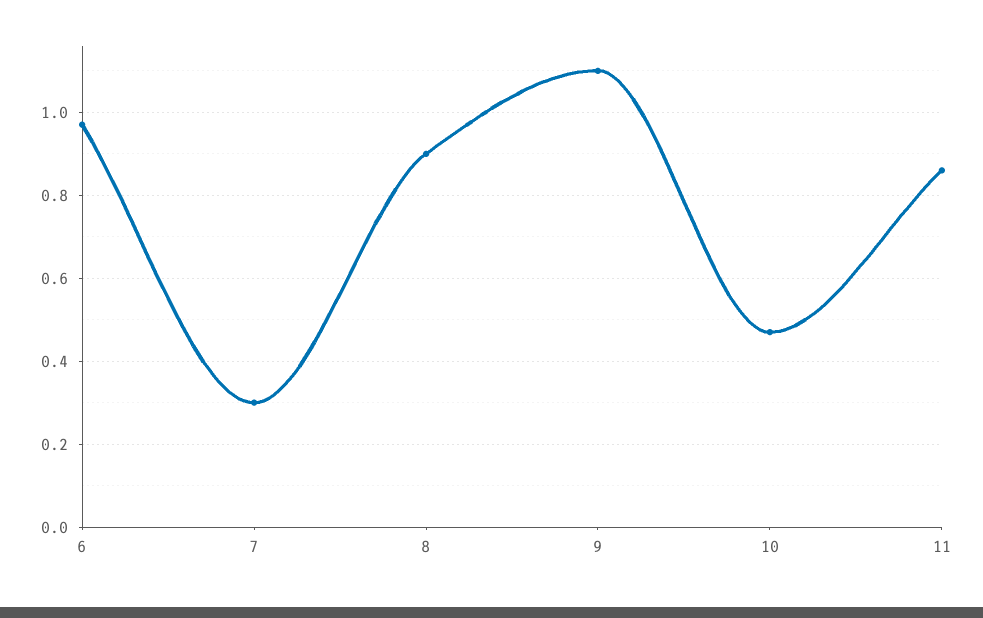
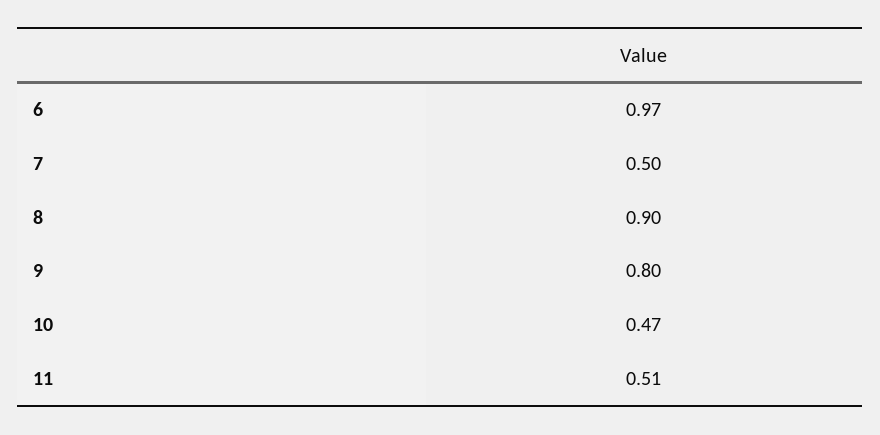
7: 0.3 -> 0.5
9: 1.1 -> 0.8
11: 0.85 -> 0.51

